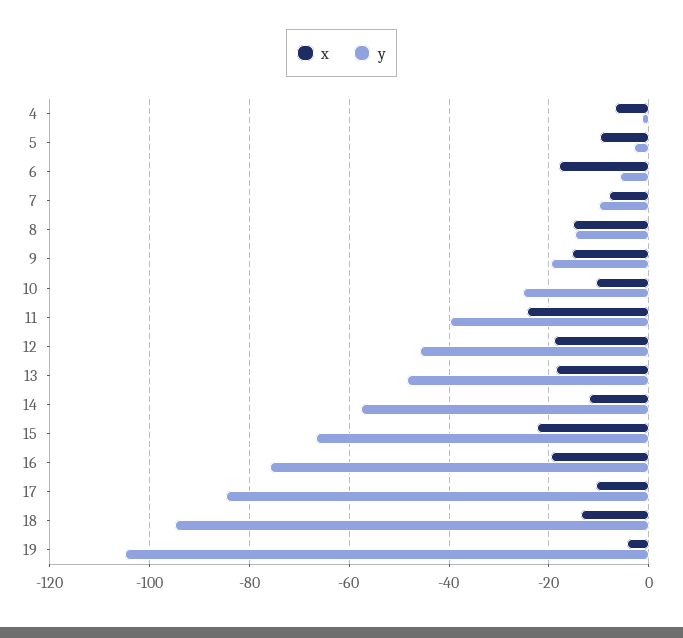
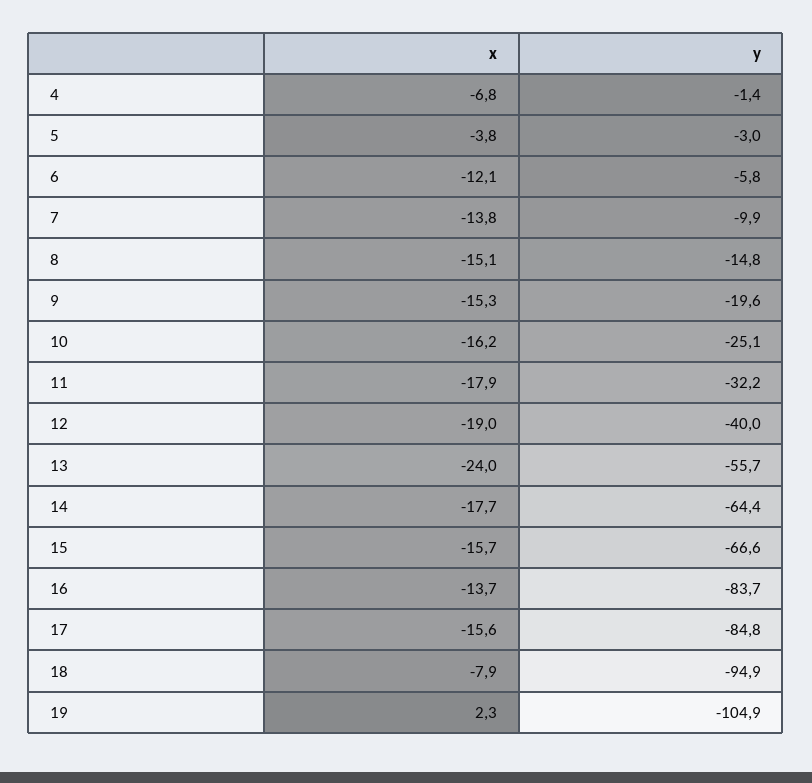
x, 5: -10 -> -3.8
x, 6: -18 -> -12.1
x, 7: -8 -> -13.8
x, 10: -10 -> -16.2
x, 11: -24 -> -17.9
y, 11: -40 -> -32.2
y, 12: -46 -> -40
x, 13: -18 -> -24
y, 13: -48 -> -55.7
x, 14: -12 -> -17.7
y, 14: -58 -> -64.4
x, 15: -22 -> -15.7
x, 16: -20 -> -13.7
y, 16: -76 -> -83.7
x, 17: -10 -> -15.6
x, 18: -14 -> -7.9
x, 19: -4 -> 2.3

